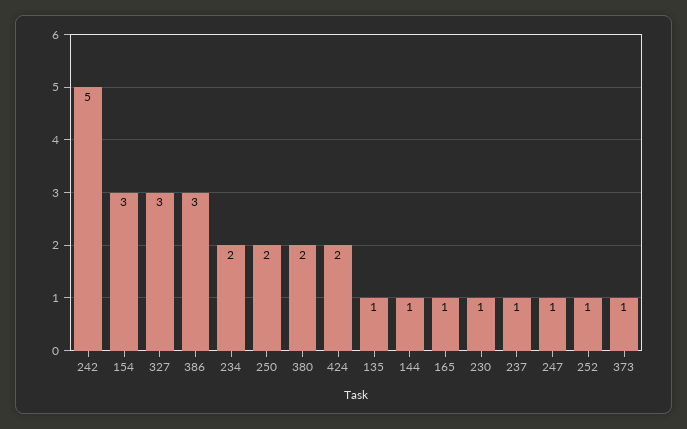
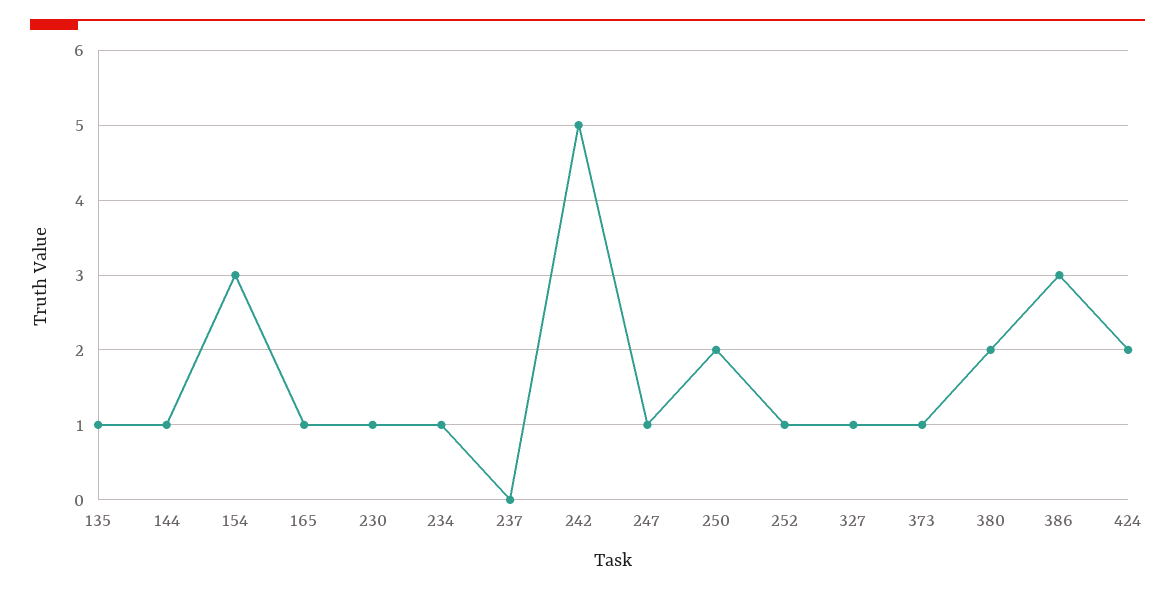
327: 3 -> 1
234: 2 -> 1
237: 1 -> 0

